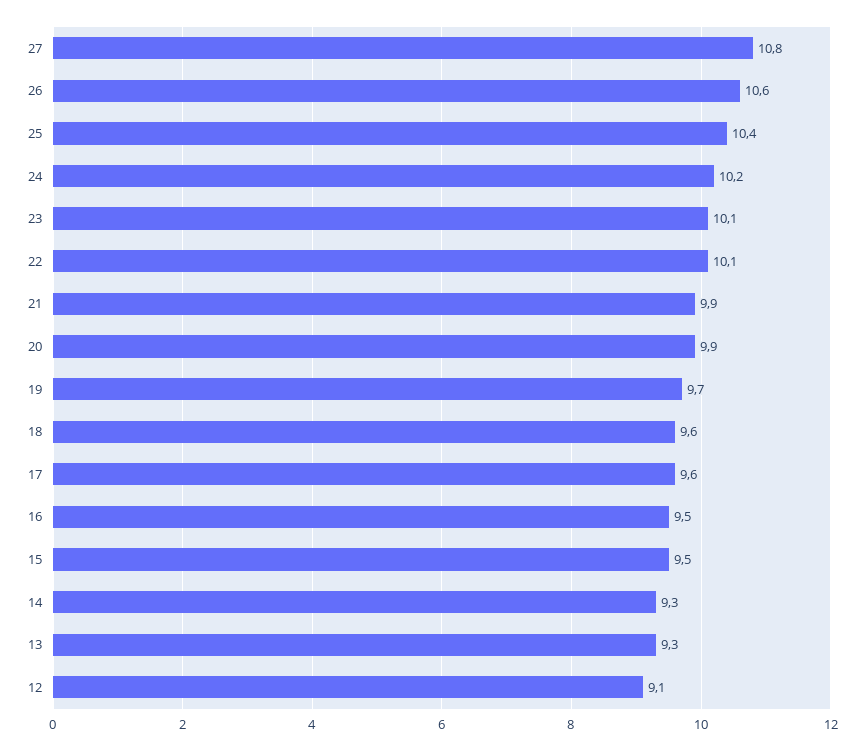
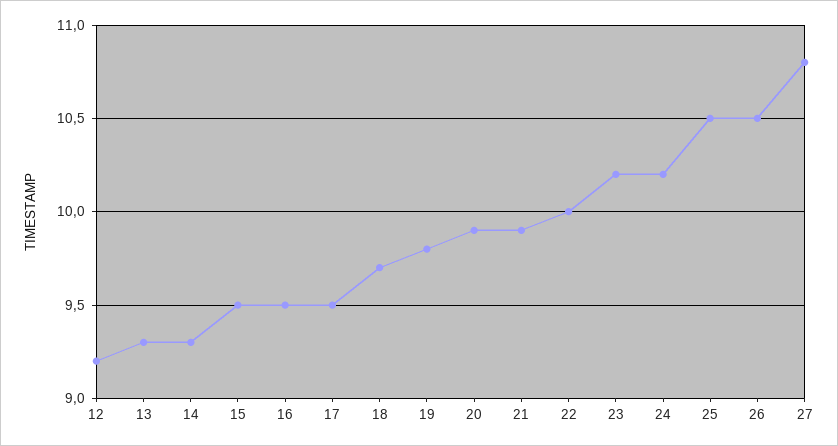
26: 10.6 -> 10.5
25: 10.4 -> 10.5
23: 10.1 -> 10.2
22: 10.1 -> 10
19: 9.7 -> 9.8
18: 9.6 -> 9.7
17: 9.6 -> 9.5
12: 9.1 -> 9.2

